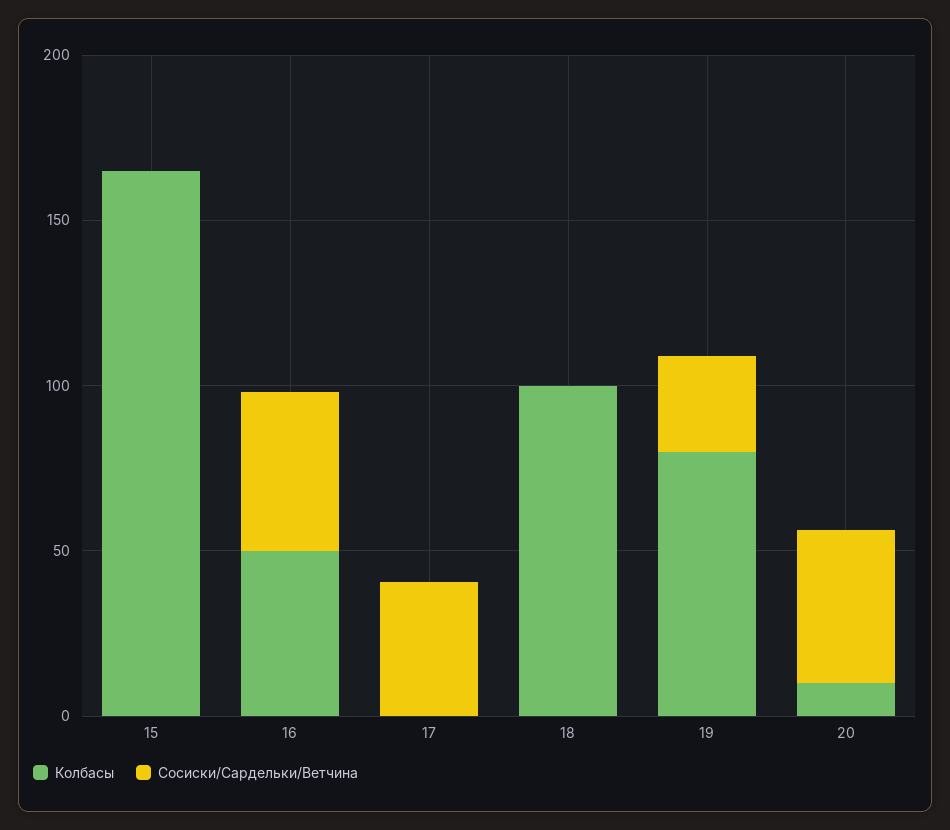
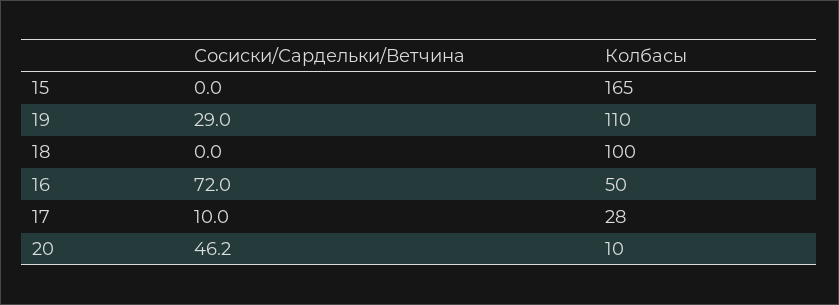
Сосиски/Сардельки/Ветчина, 16: 50 -> 72
Колбасы, 17: 0 -> 28
Сосиски/Сардельки/Ветчина, 17: 40 -> 10
Колбасы, 19: 80 -> 110

